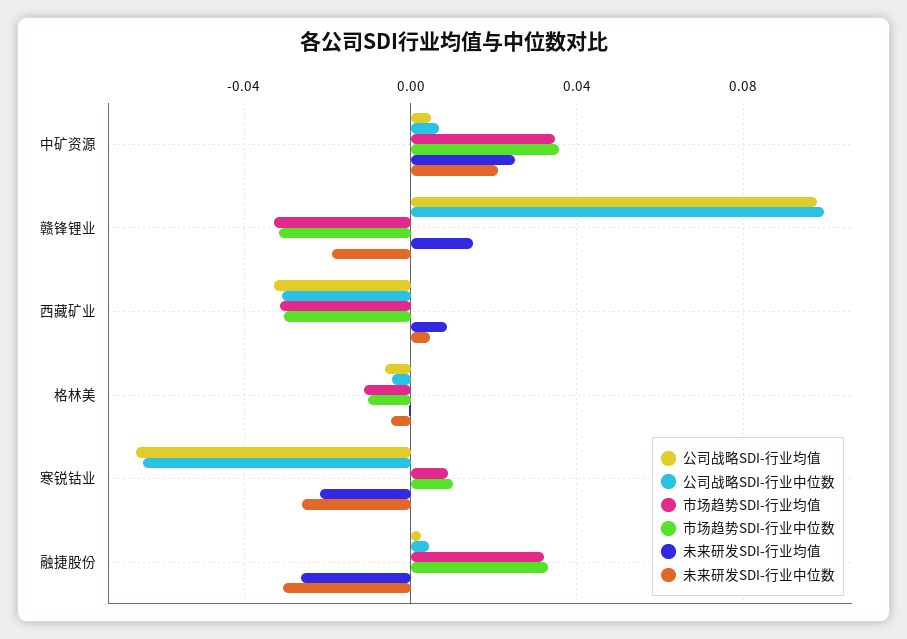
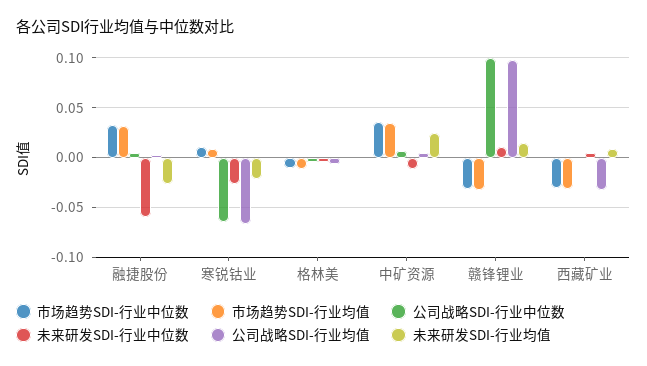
未来研发SDI-行业中位数, 中矿资源: 0.02 -> -0.01
未来研发SDI-行业中位数, 赣锋锂业: -0.02 -> 0.01
公司战略SDI-行业中位数, 西藏矿业: -0.03 -> 0
未来研发SDI-行业中位数, 融捷股份: -0.03 -> -0.06

